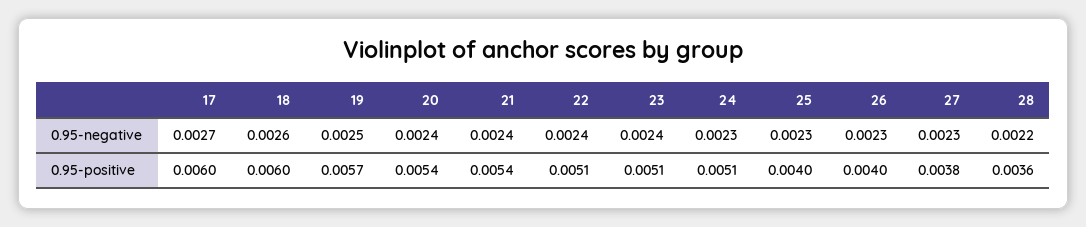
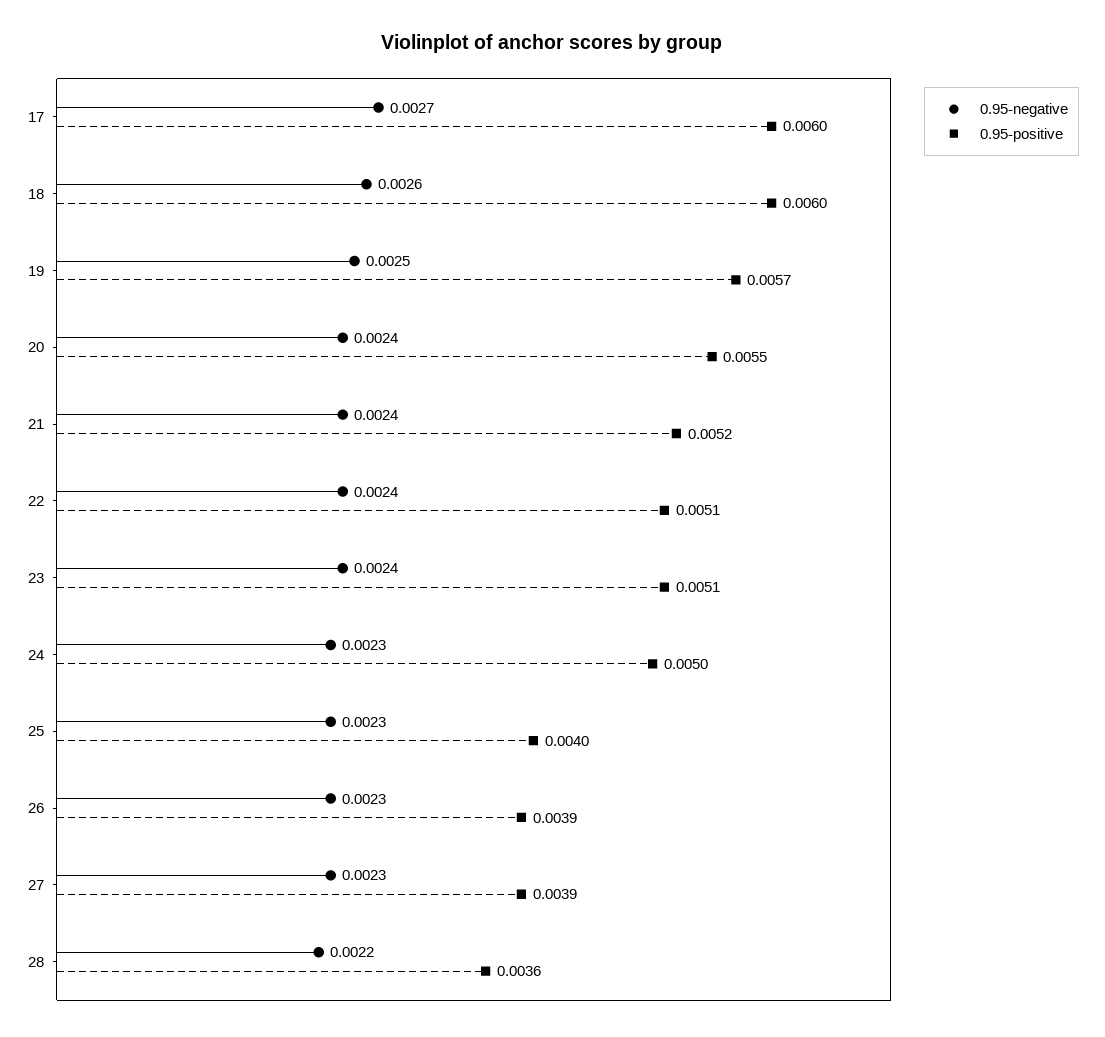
0.95-positive, 20: 0.0054 -> 0.0055
0.95-positive, 21: 0.0054 -> 0.0052
0.95-positive, 24: 0.0051 -> 0.005
0.95-positive, 26: 0.004 -> 0.0039
0.95-positive, 27: 0.0038 -> 0.0039

